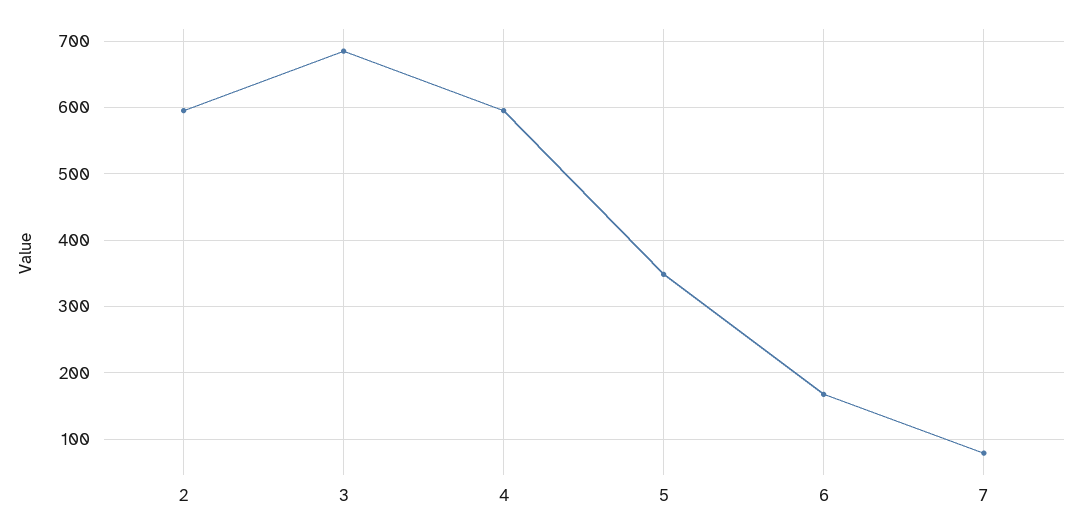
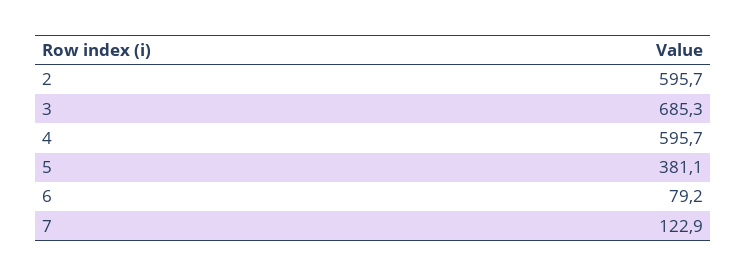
5: 350 -> 381.1
6: 170 -> 79.2
7: 80 -> 122.9

